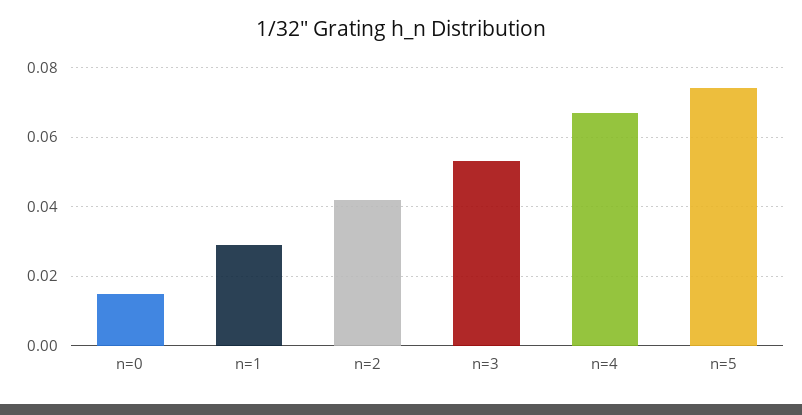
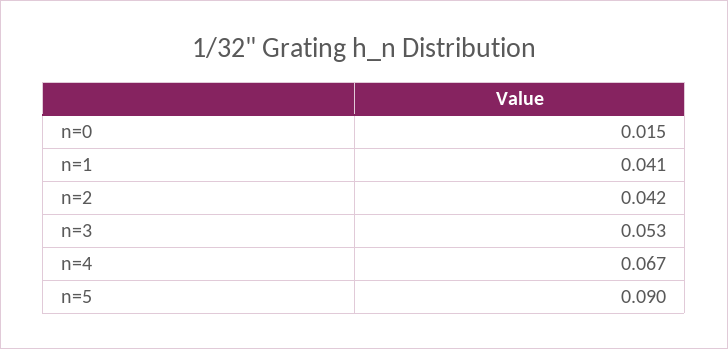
n=1: 0.03 -> 0.041
n=5: 0.075 -> 0.09

